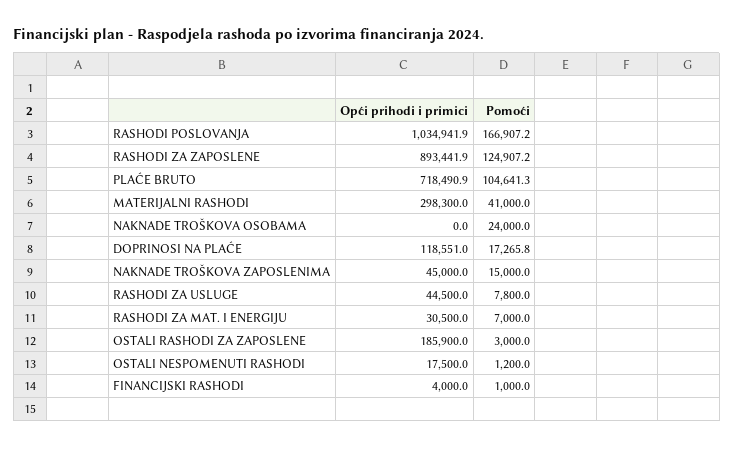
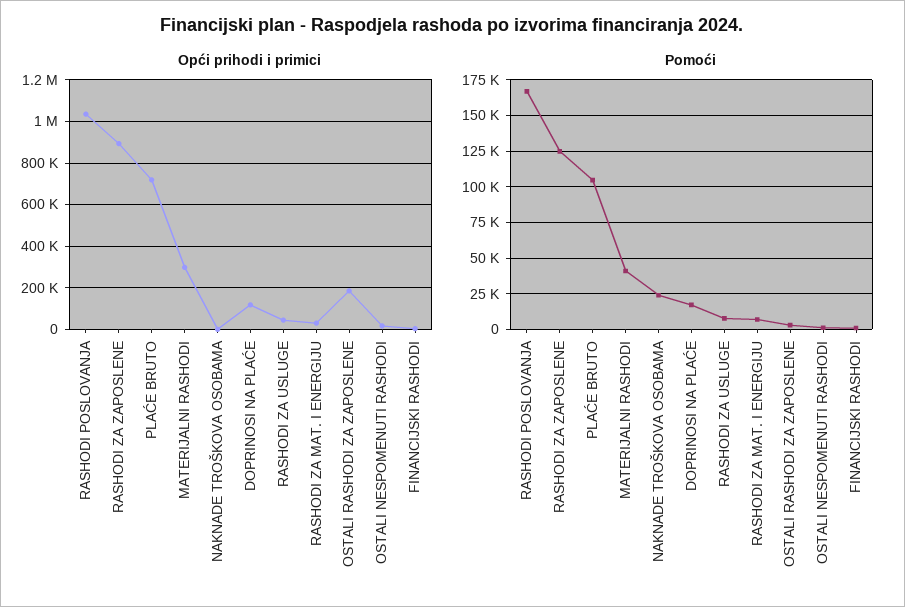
Opći prihodi i primici, NAKNADE TROŠKOVA ZAPOSLENIMA: 45000 -> none
Pomoći, NAKNADE TROŠKOVA ZAPOSLENIMA: 15000 -> none

